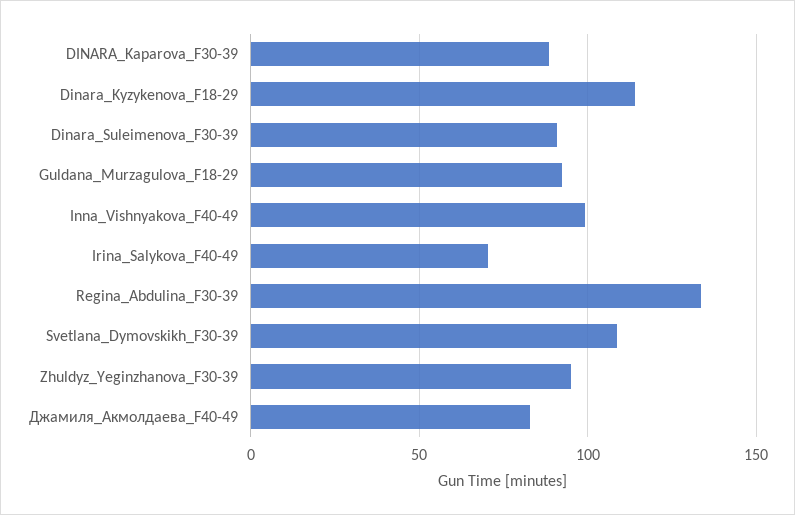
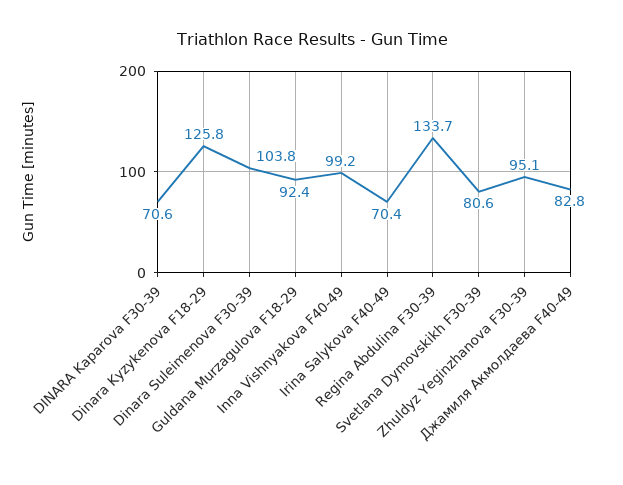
DINARA_Kaparova_F30-39: 90 -> 70.6
Dinara_Kyzykenova_F18-29: 115 -> 125.8
Dinara_Suleimenova_F30-39: 90 -> 103.8
Svetlana_Dymovskikh_F30-39: 110 -> 80.6

